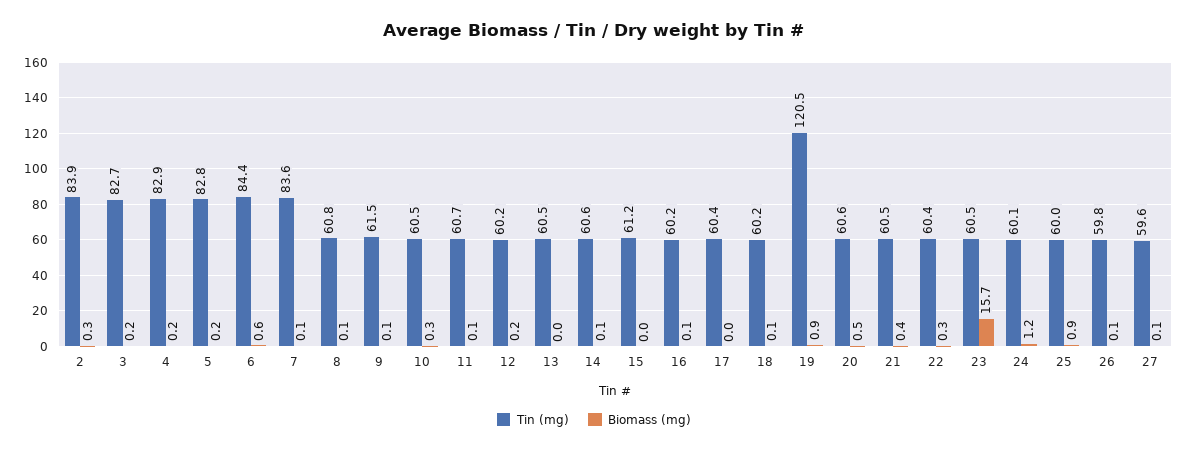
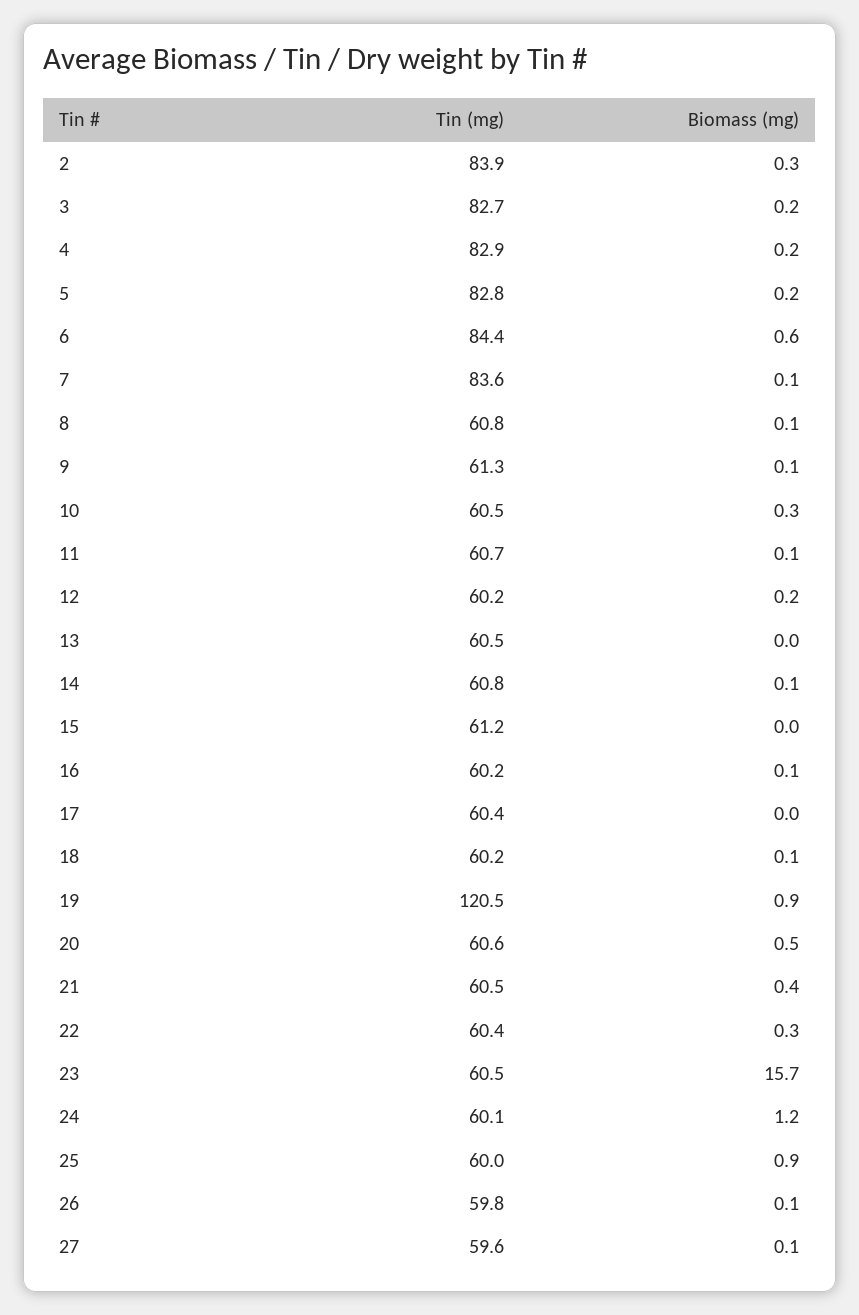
Tin (mg), 9: 61.5 -> 61.3
Tin (mg), 14: 60.6 -> 60.8

